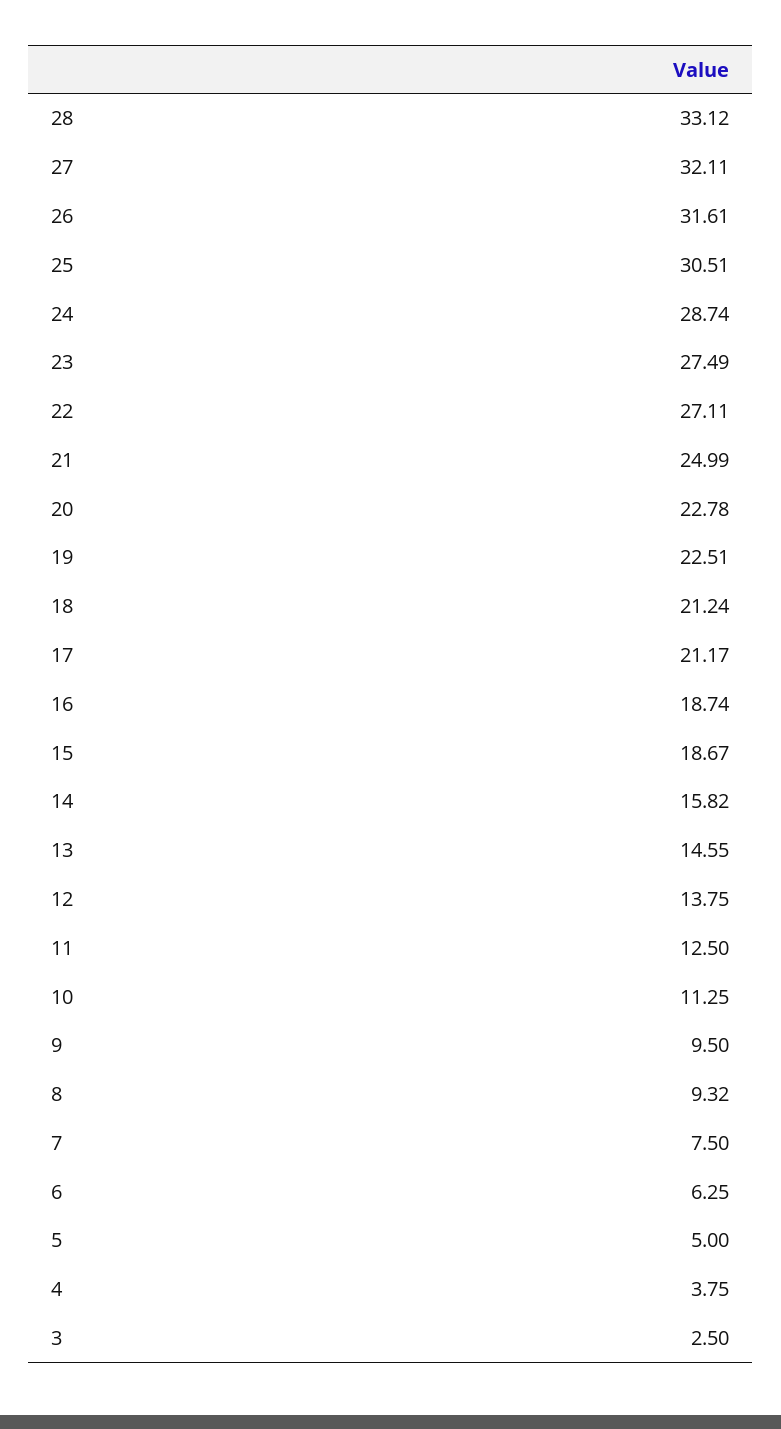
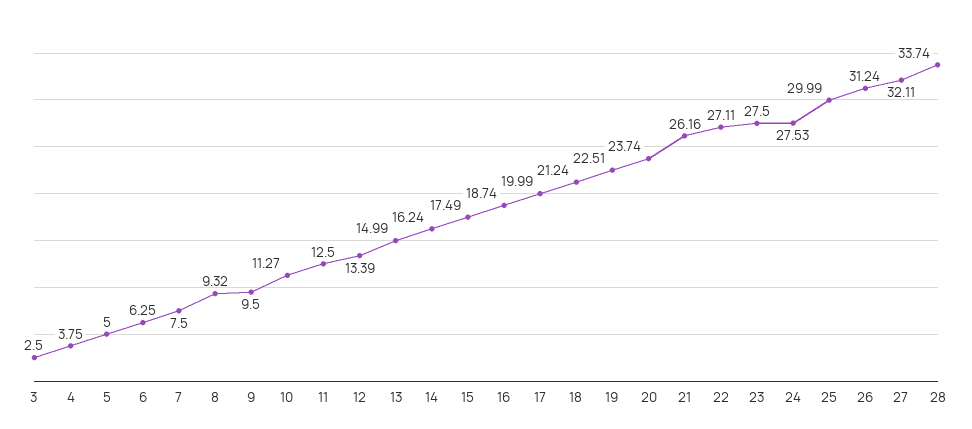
28: 33.12 -> 33.74
26: 31.61 -> 31.24
25: 30.51 -> 29.99
24: 28.74 -> 27.53
23: 27.49 -> 27.5
21: 24.99 -> 26.16
20: 22.78 -> 23.74
17: 21.17 -> 19.99
15: 18.67 -> 17.49
14: 15.82 -> 16.24
13: 14.55 -> 14.99
12: 13.75 -> 13.39
10: 11.25 -> 11.27

